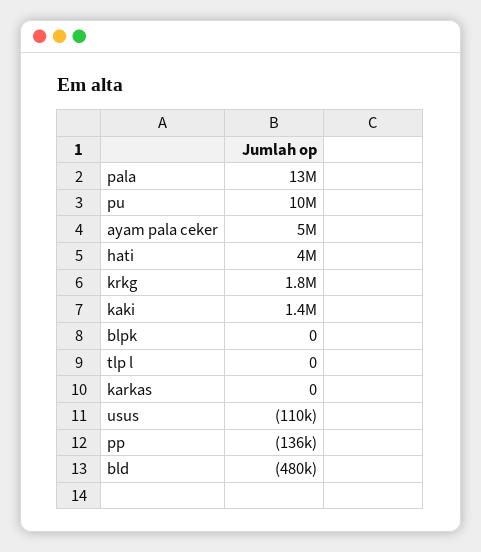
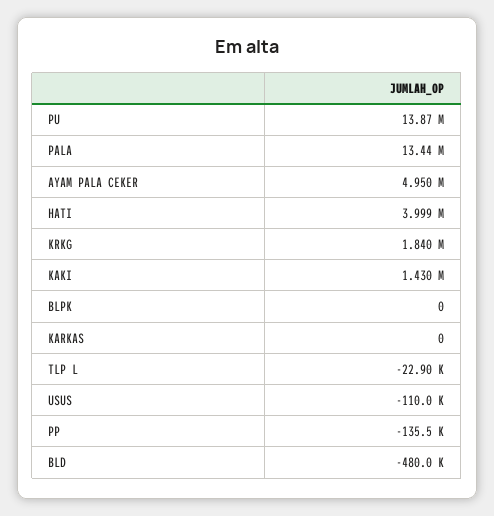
pu: 10000000 -> 13870000
tlp l: 0 -> -22900

